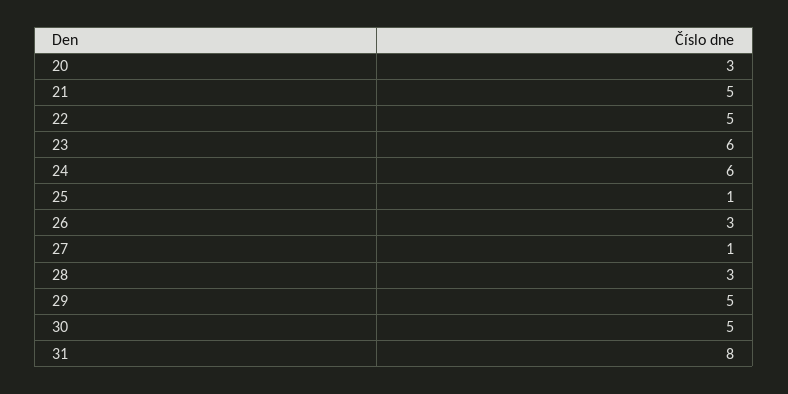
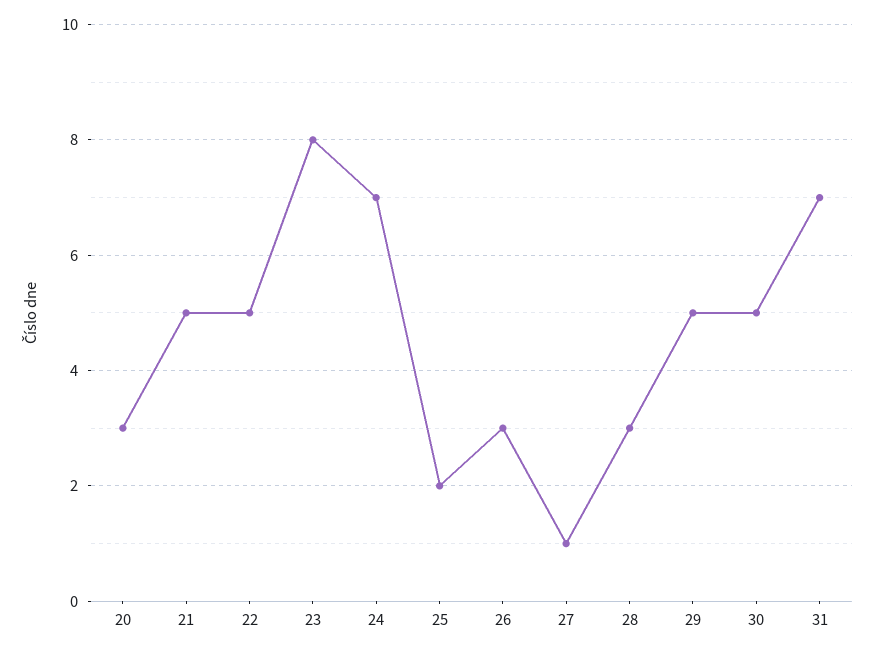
23: 6 -> 8
24: 6 -> 7
25: 1 -> 2
31: 8 -> 7

